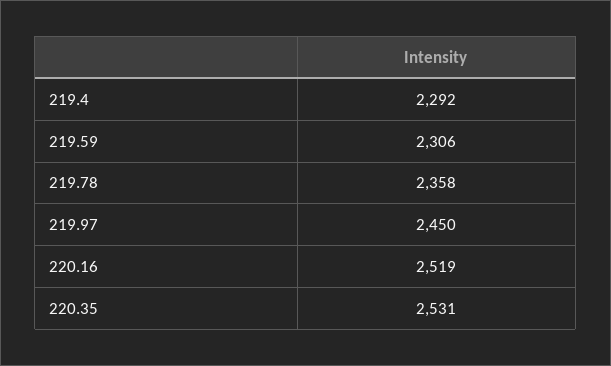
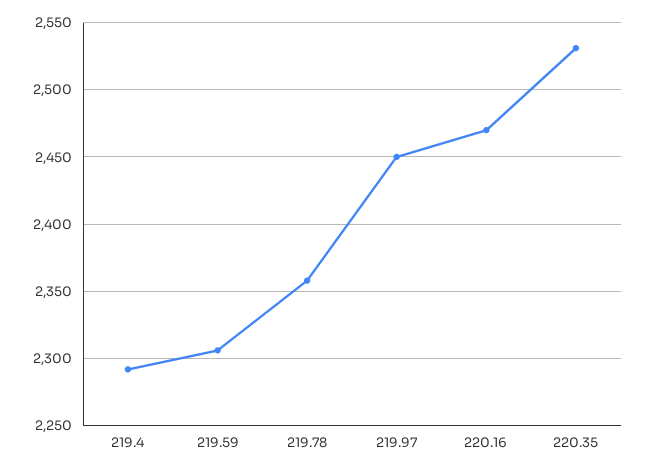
220.16: 2519 -> 2470

